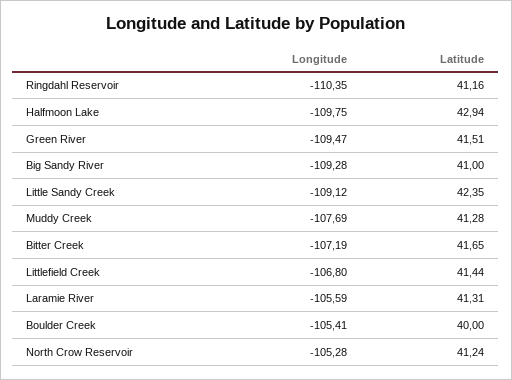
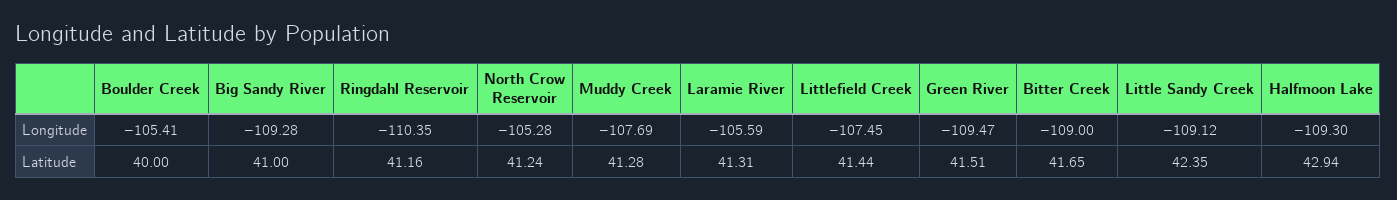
Longitude, Halfmoon Lake: -109.75 -> -109.3
Longitude, Bitter Creek: -107.19 -> -109
Longitude, Littlefield Creek: -106.8 -> -107.45

